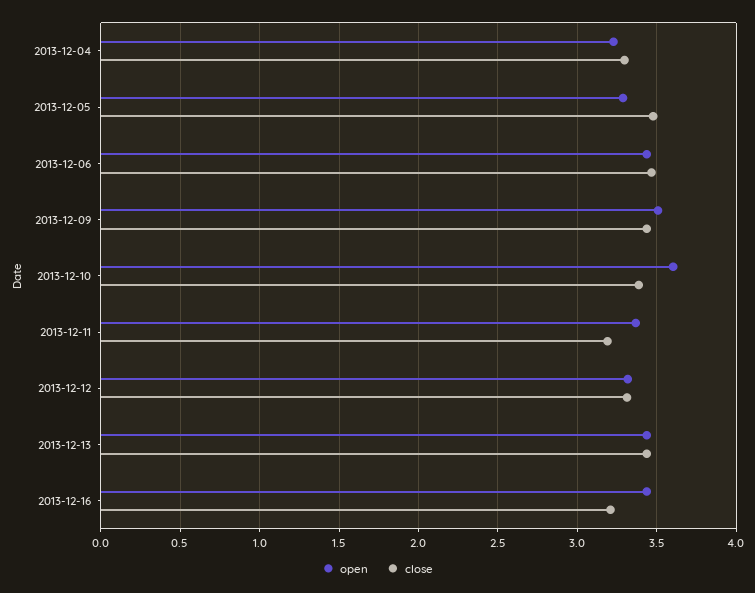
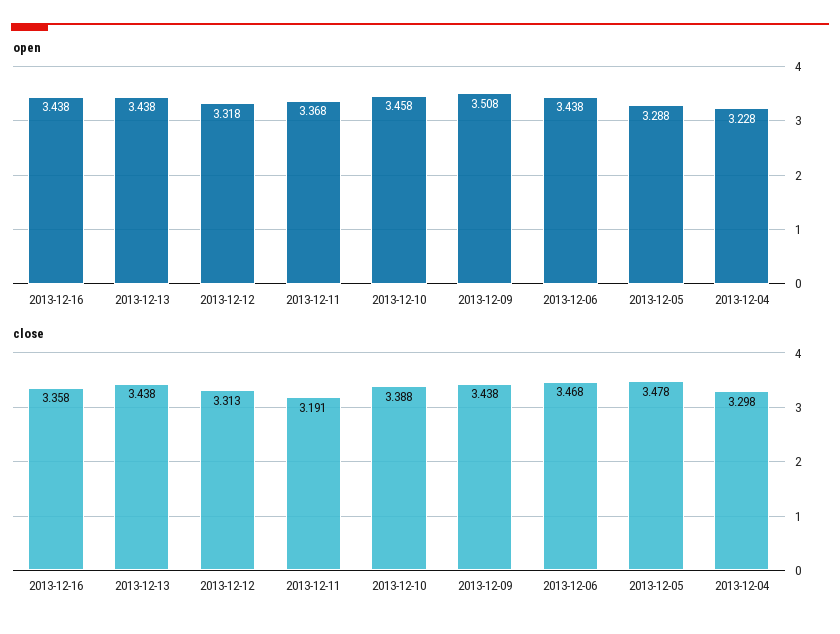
open, 2013-12-10: 3.6 -> 3.458
close, 2013-12-16: 3.2 -> 3.358

